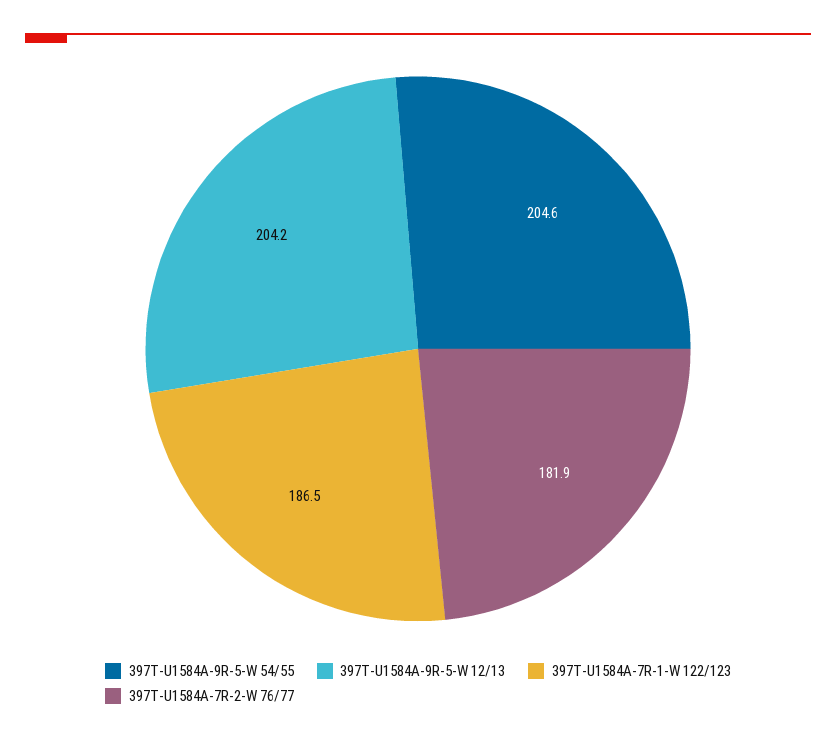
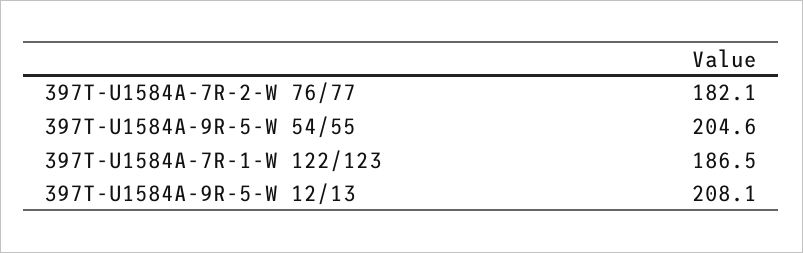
397T-U1584A-9R-5-W 12/13: 204.2 -> 208.1
397T-U1584A-7R-2-W 76/77: 181.9 -> 182.1

